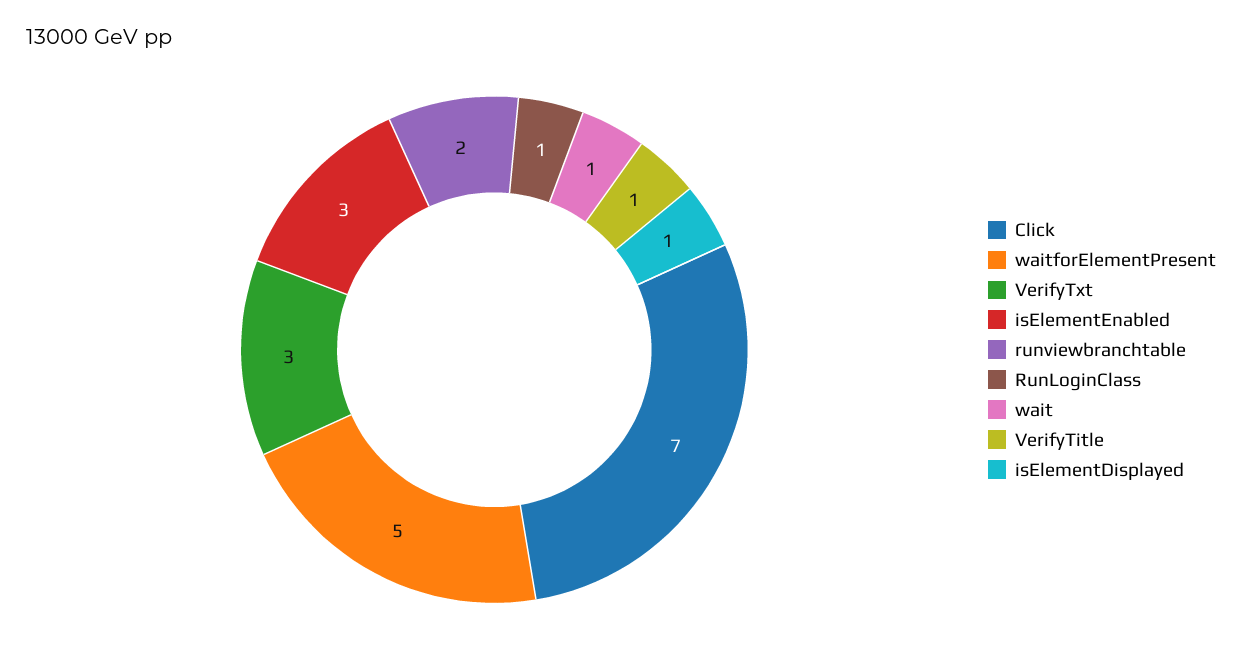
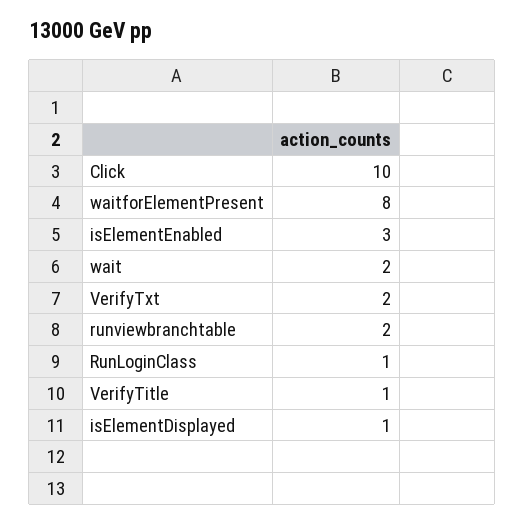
Click: 7 -> 10
waitforElementPresent: 5 -> 8
VerifyTxt: 3 -> 2
wait: 1 -> 2

